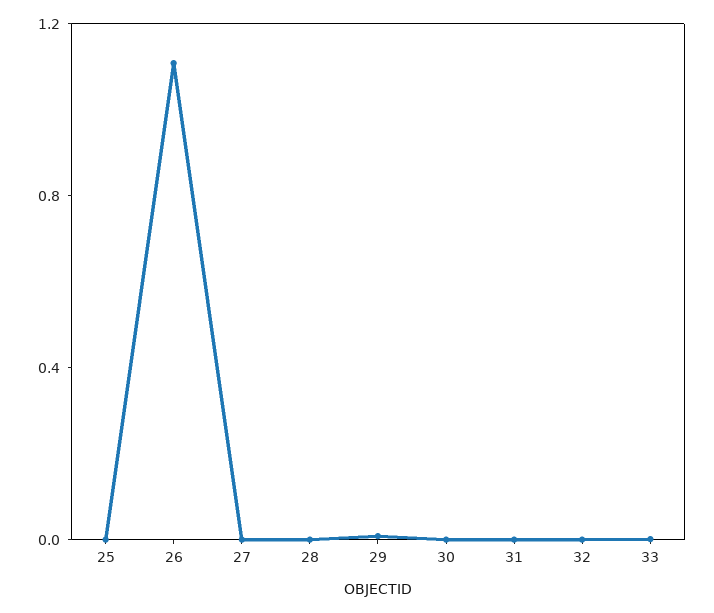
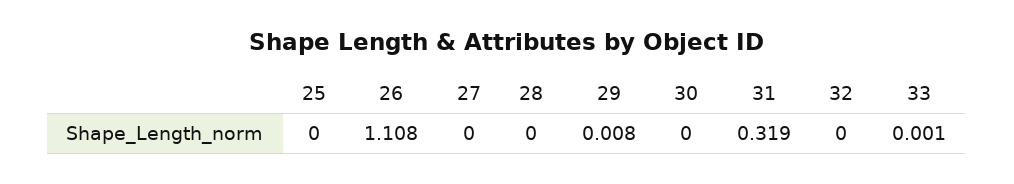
31: 0 -> 0.319

